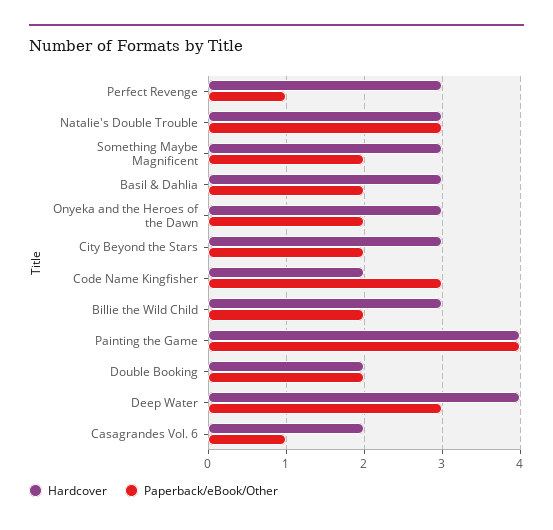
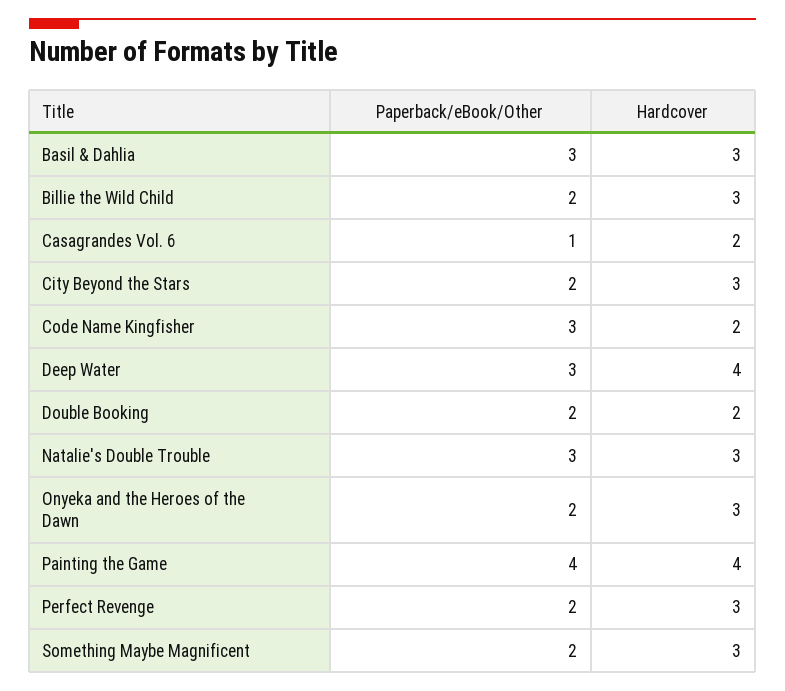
Paperback/eBook/Other, Perfect Revenge: 1 -> 2
Paperback/eBook/Other, Basil & Dahlia: 2 -> 3

